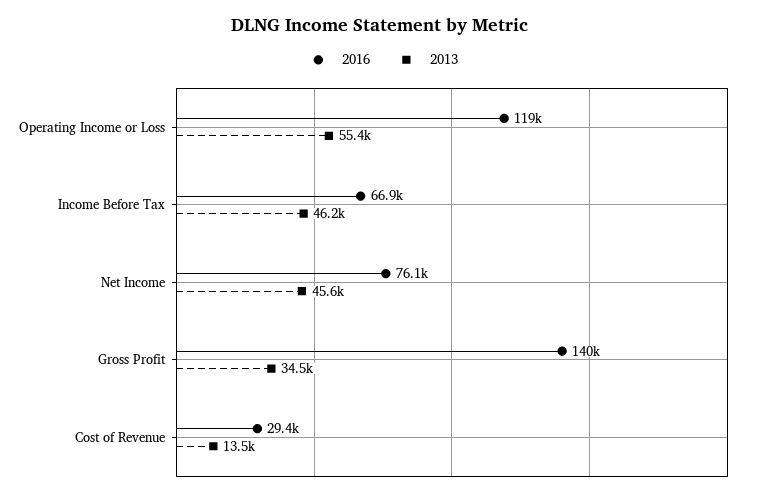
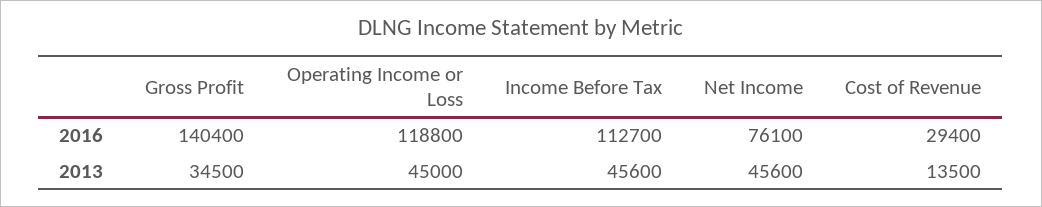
2013, Operating Income or Loss: 55400 -> 45000
2016, Income Before Tax: 66900 -> 112700
2013, Income Before Tax: 46200 -> 45600

